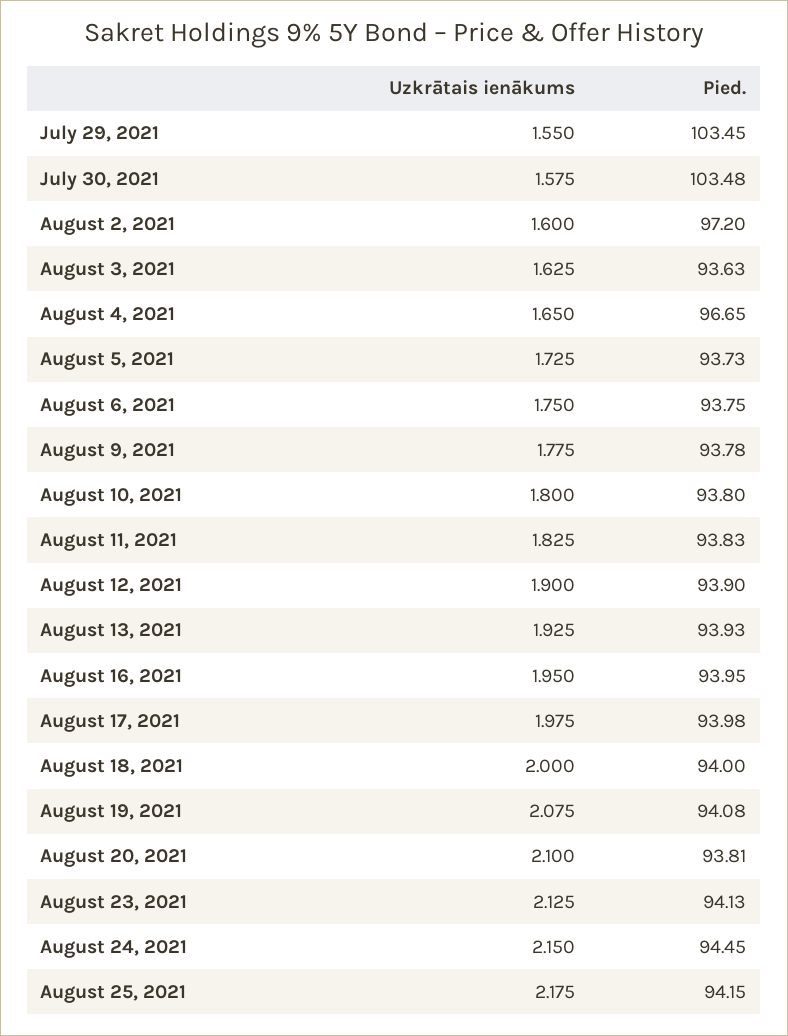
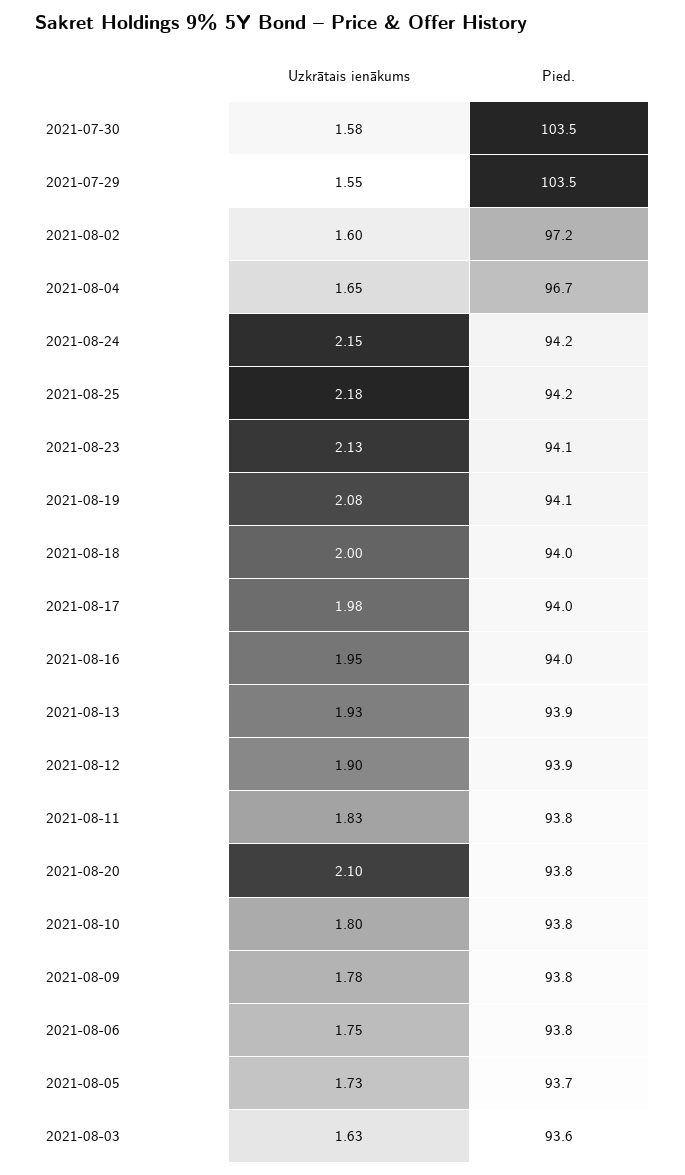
Pied., August 24, 2021: 94.45 -> 94.2

